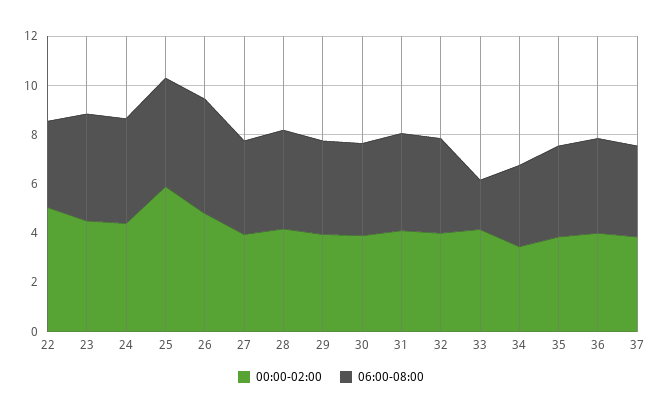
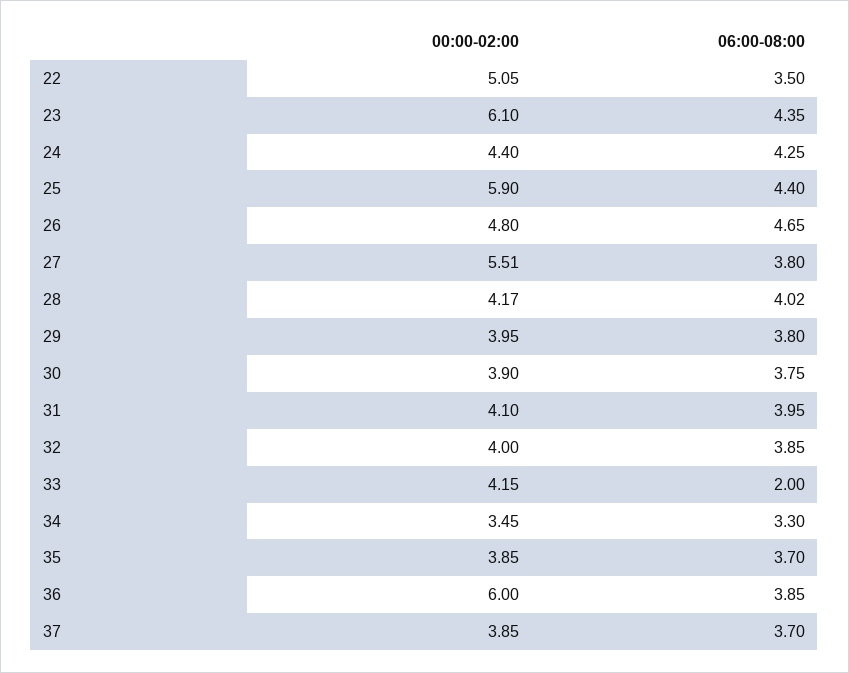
00:00-02:00, 23: 4.5 -> 6.1
00:00-02:00, 27: 4 -> 5.51
00:00-02:00, 36: 4 -> 6

